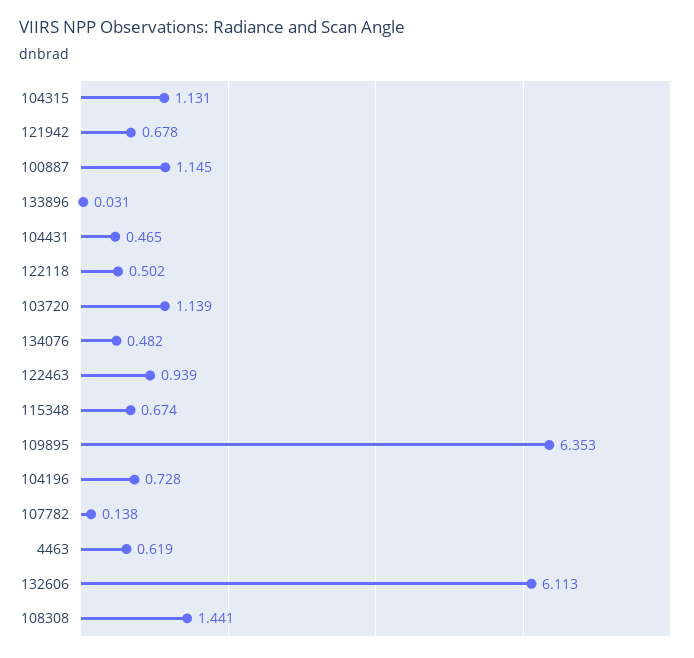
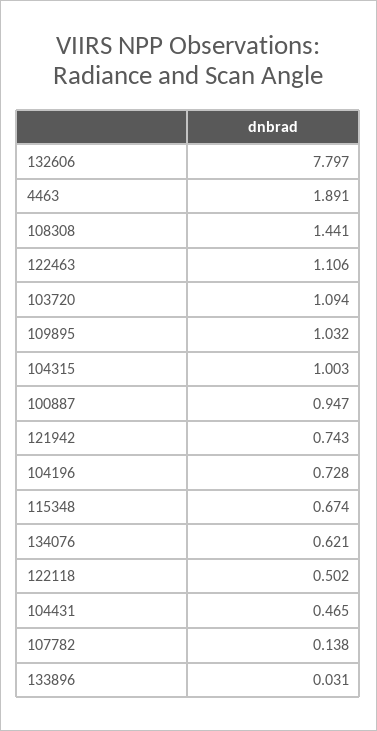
104315: 1.131 -> 1.003
121942: 0.678 -> 0.743
100887: 1.145 -> 0.947
103720: 1.139 -> 1.094
134076: 0.482 -> 0.621
122463: 0.939 -> 1.106
109895: 6.353 -> 1.032
4463: 0.619 -> 1.891
132606: 6.113 -> 7.797

